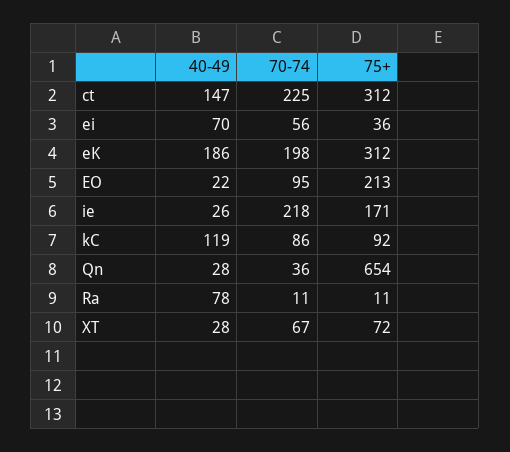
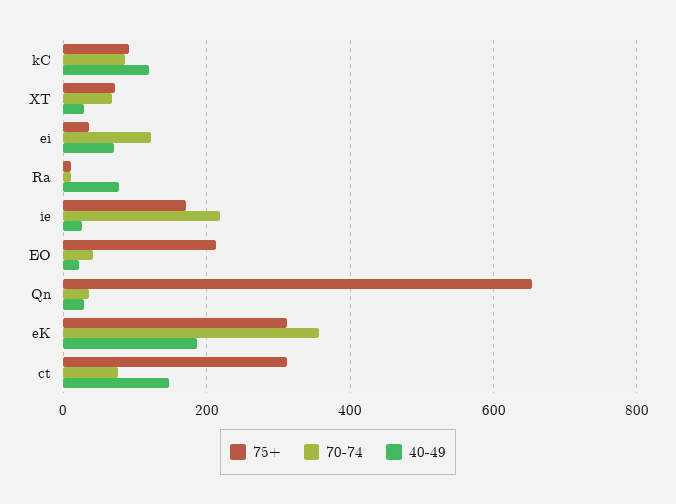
70-74, ct: 225 -> 80
70-74, ei: 56 -> 120
70-74, eK: 198 -> 360
70-74, EO: 95 -> 40

